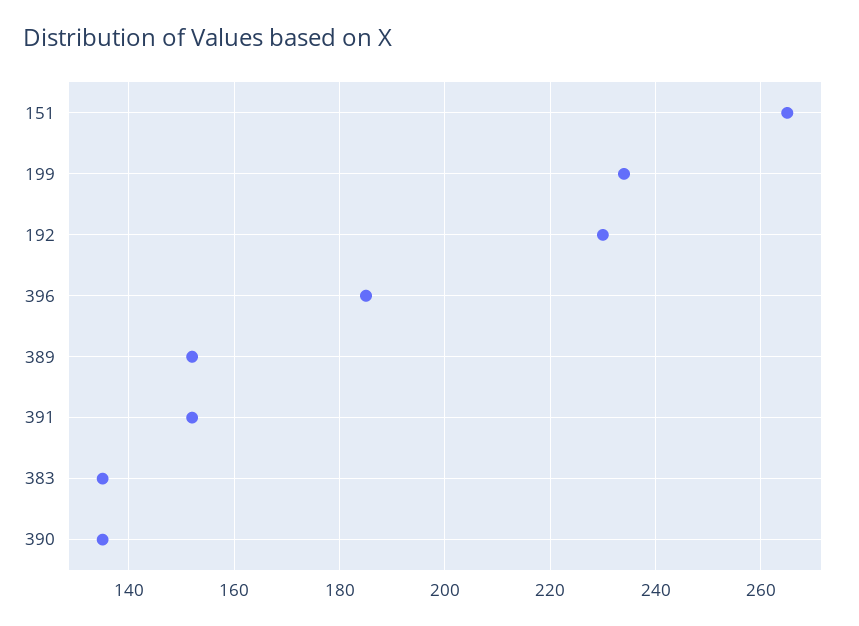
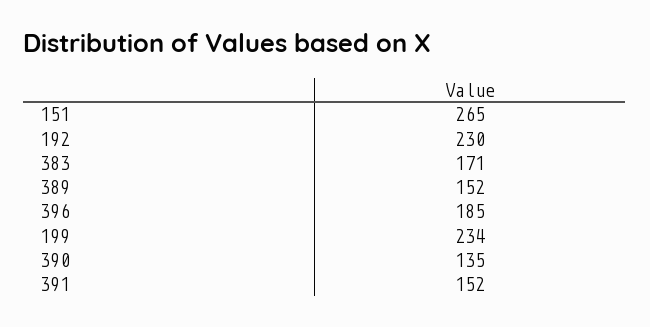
383: 135 -> 171

